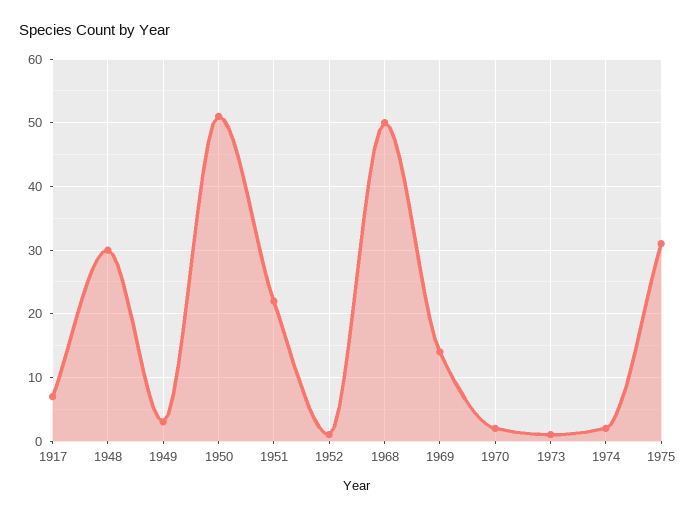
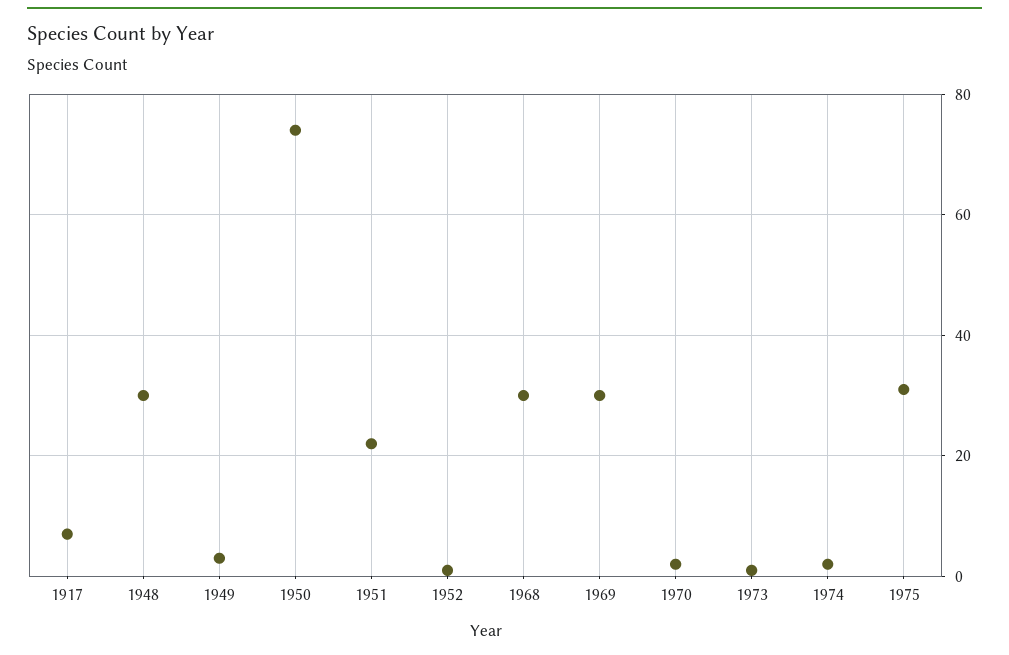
1950: 51 -> 75
1968: 50 -> 30
1969: 14 -> 30

